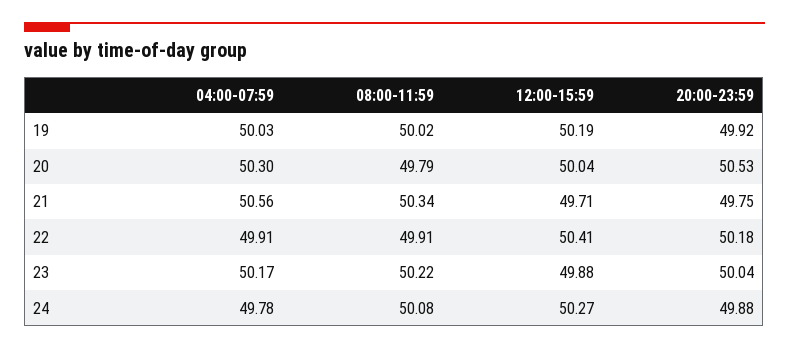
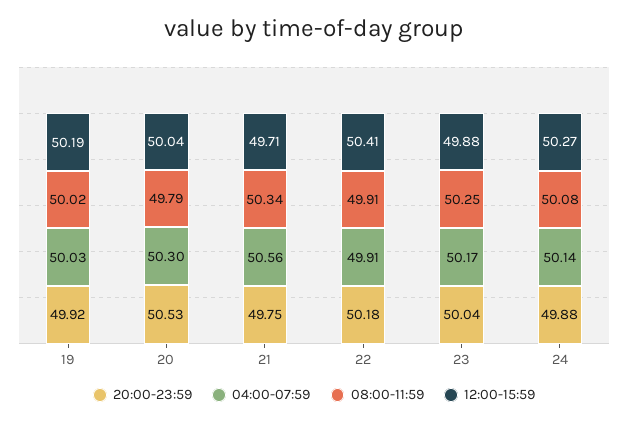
08:00-11:59, 23: 50.22 -> 50.25
04:00-07:59, 24: 49.78 -> 50.14

